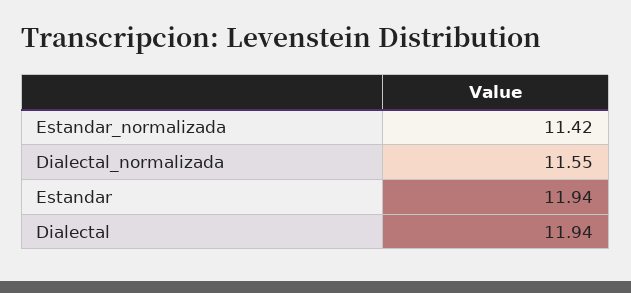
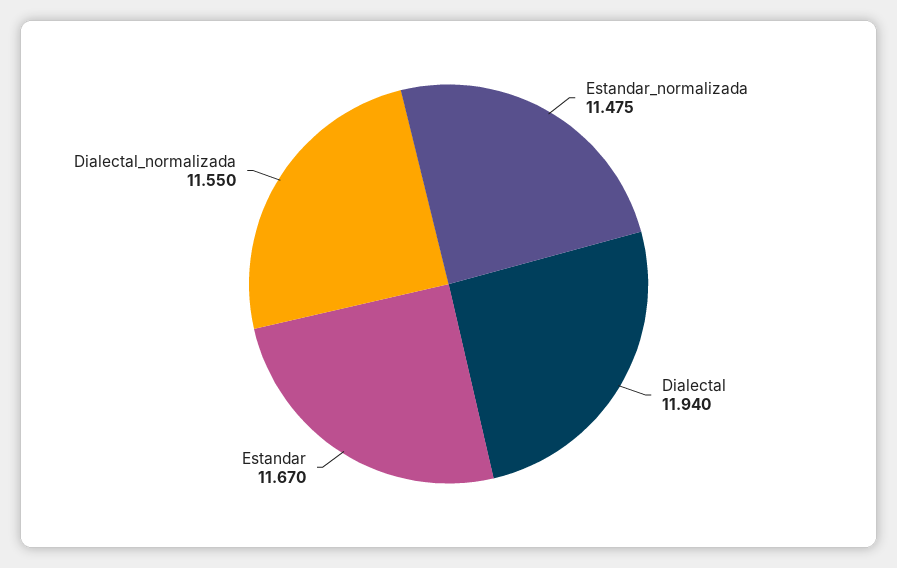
Estandar_normalizada: 11.42 -> 11.475
Estandar: 11.94 -> 11.67

